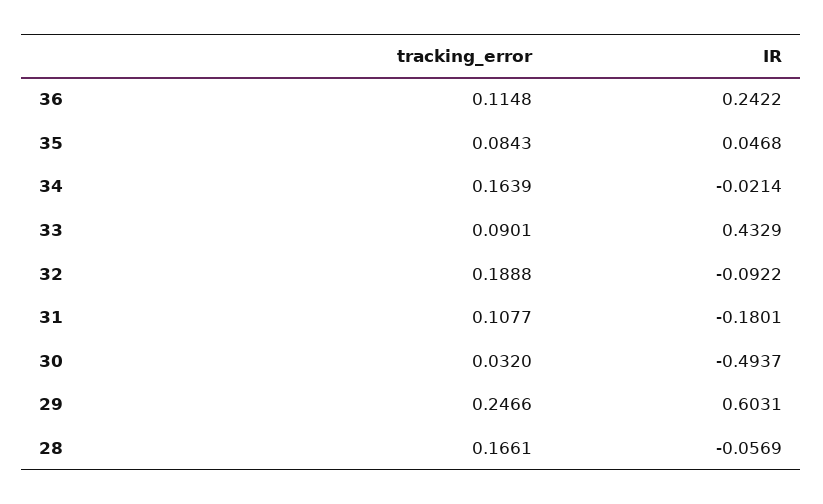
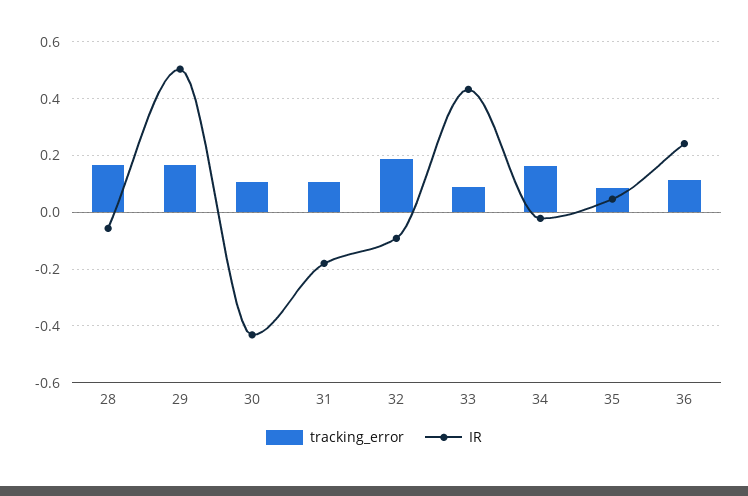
tracking_error, 30: 0.032 -> 0.1
IR, 30: -0.4937 -> -0.425
tracking_error, 29: 0.2466 -> 0.175
IR, 29: 0.6031 -> 0.5

